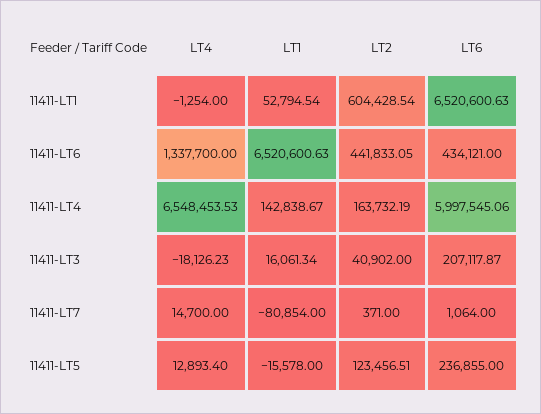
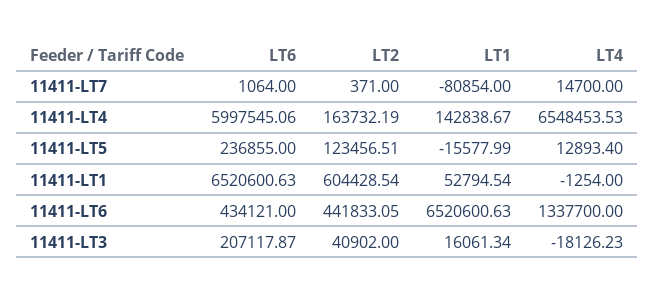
LT1, 11411-LT5: -15578 -> -15577.99

